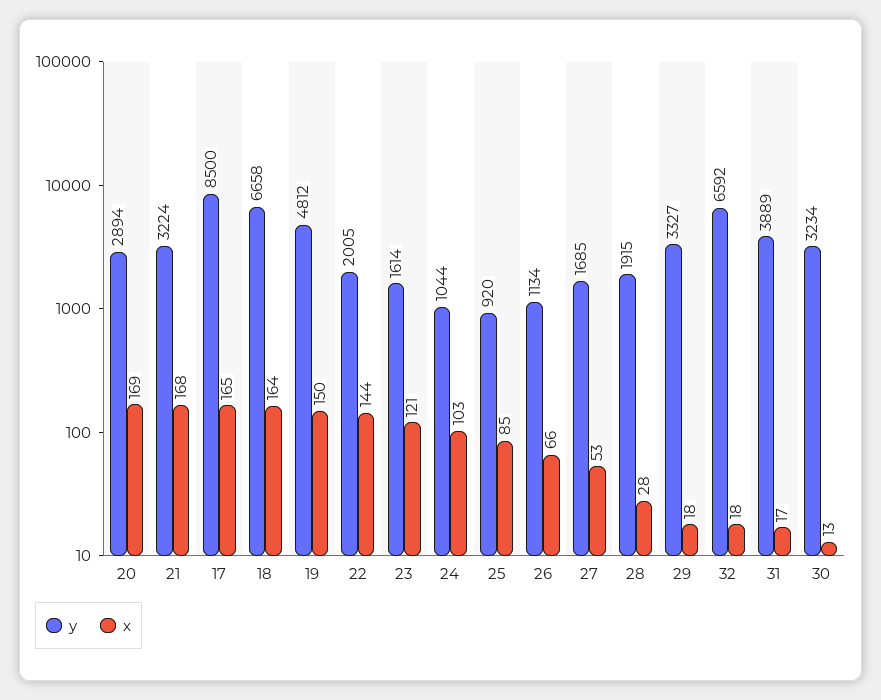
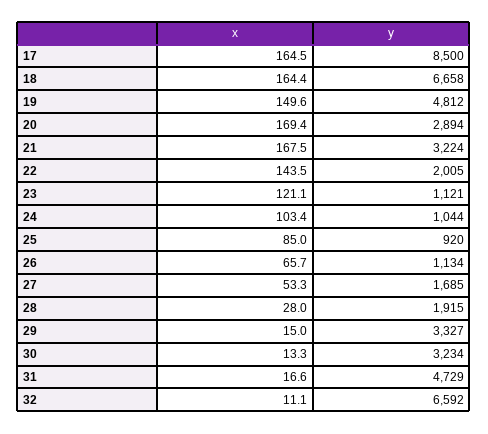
y, 23: 1614 -> 1121
x, 29: 18 -> 15
x, 32: 18 -> 11.1
y, 31: 3889 -> 4729

